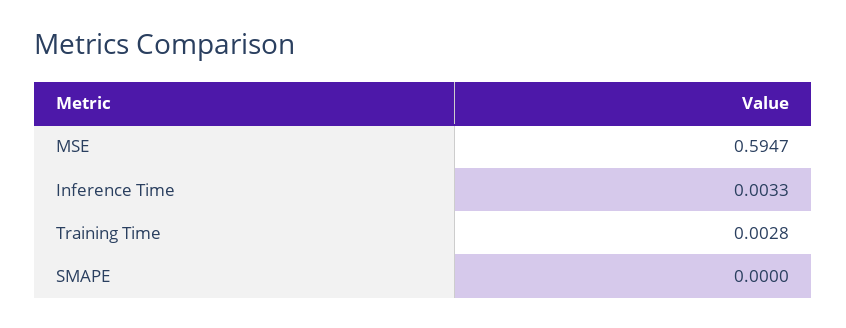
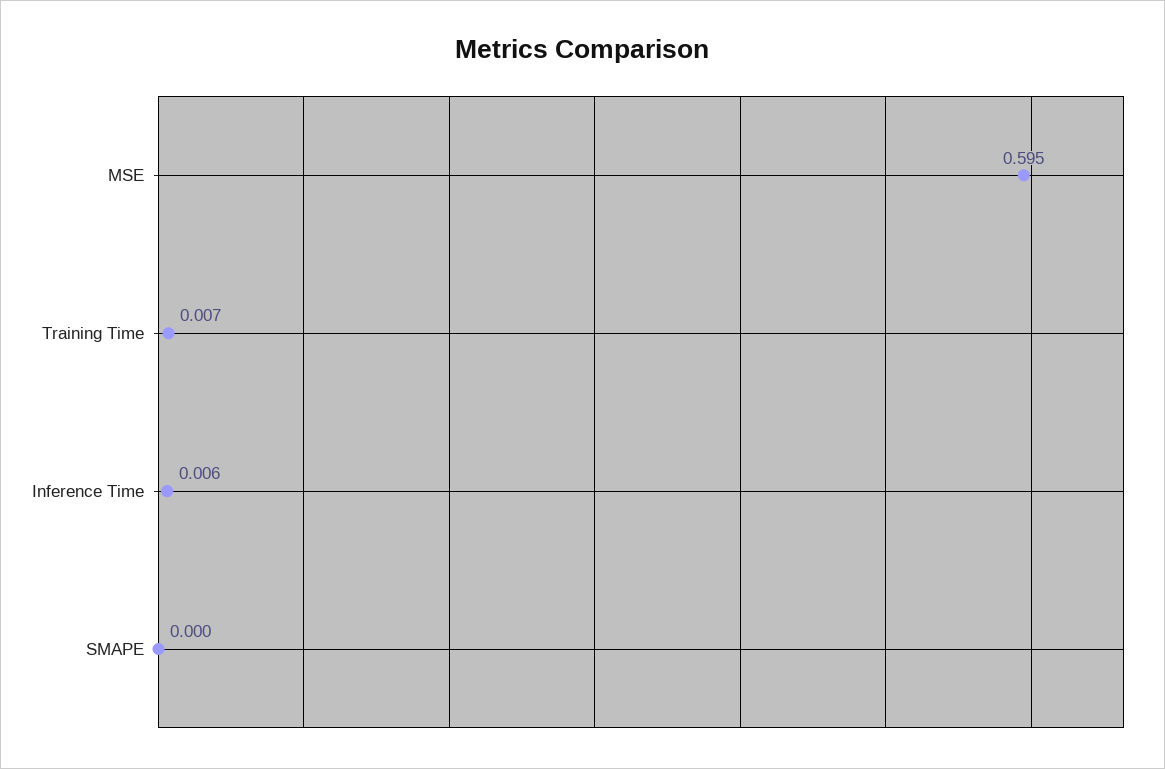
Inference Time: 0.0033 -> 0.006
Training Time: 0.0028 -> 0.007

